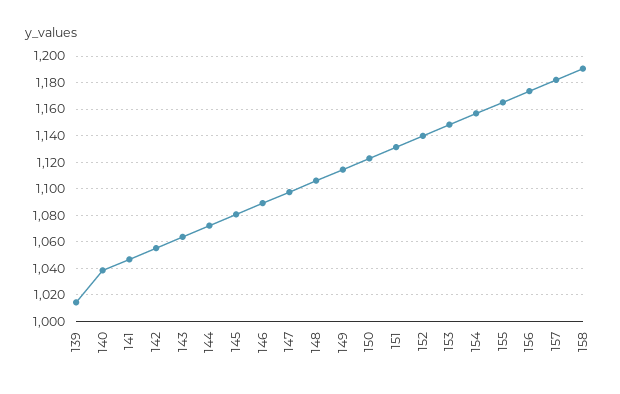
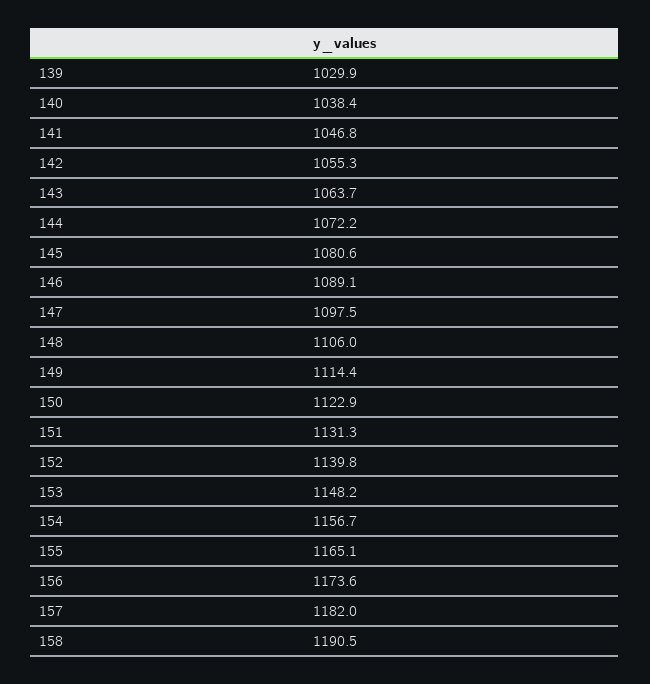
139: 1015 -> 1029.9

